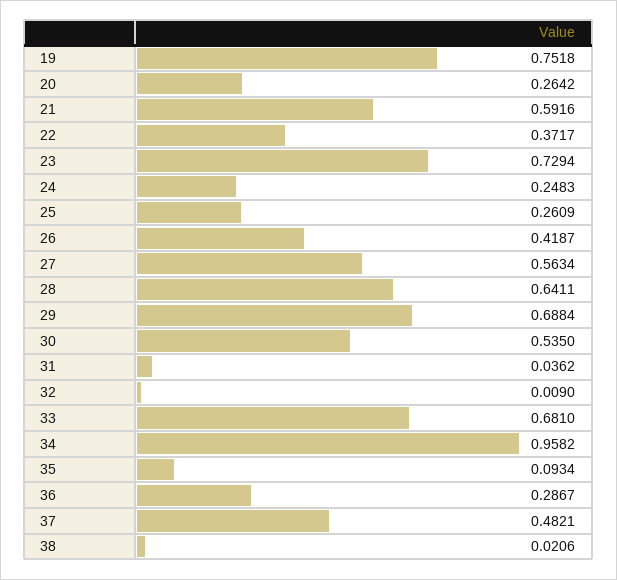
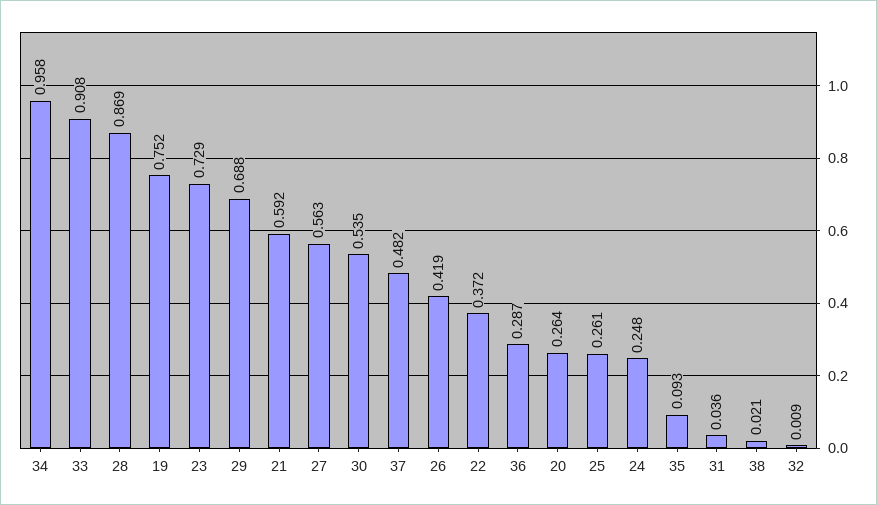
28: 0.6411 -> 0.869
33: 0.681 -> 0.908

